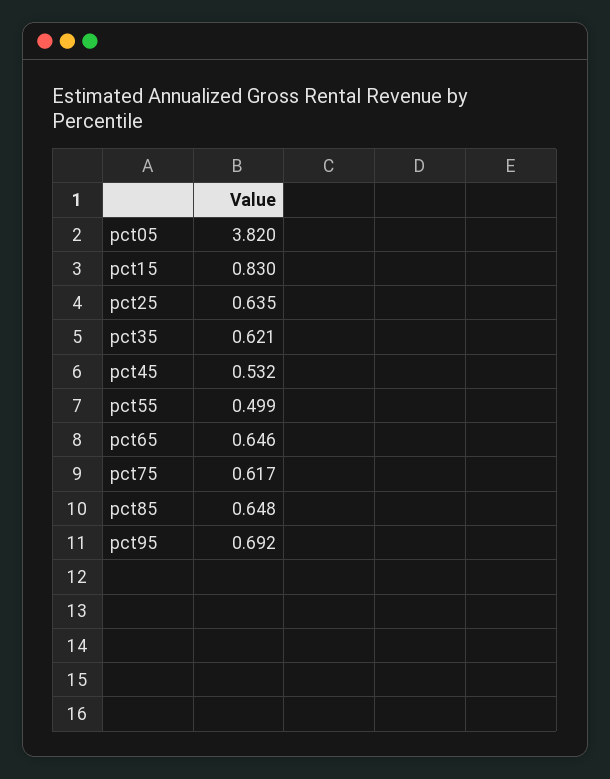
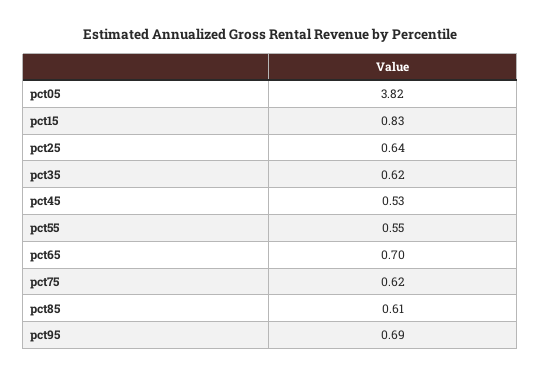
pct55: 0.499 -> 0.55
pct65: 0.646 -> 0.7
pct85: 0.648 -> 0.61

